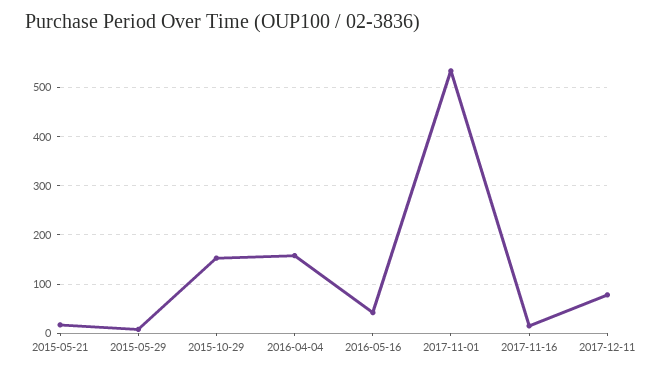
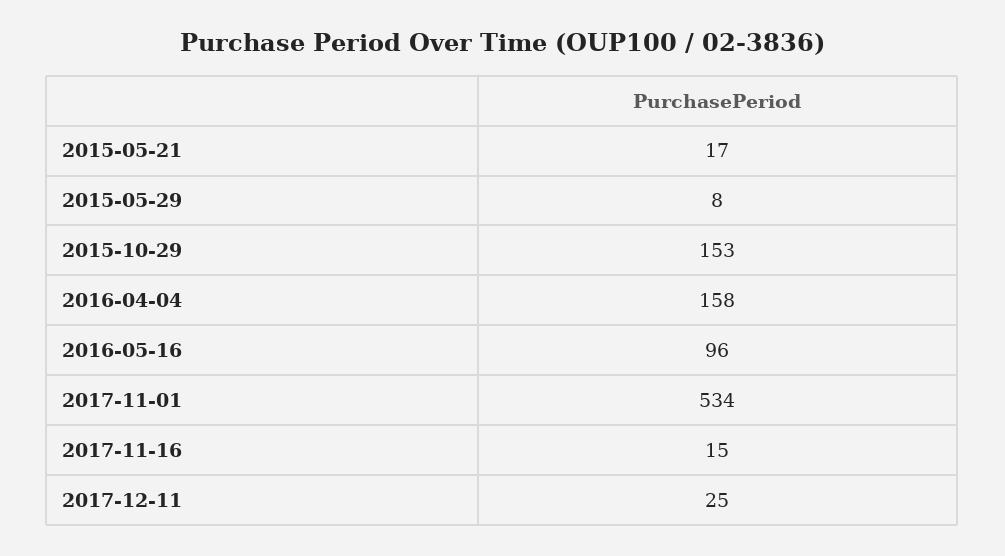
2016-05-16: 40 -> 96
2017-12-11: 80 -> 25

